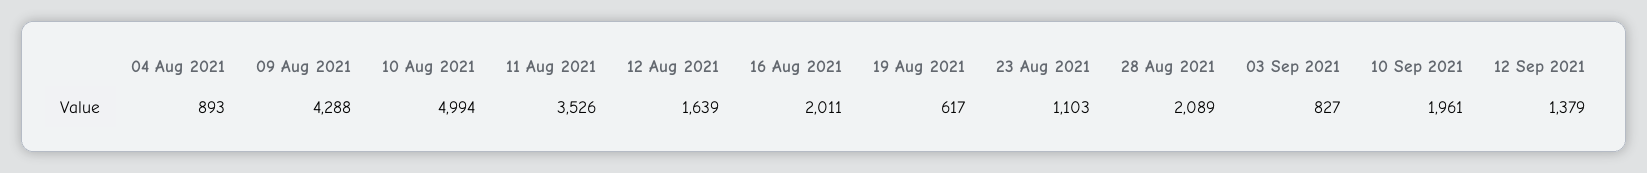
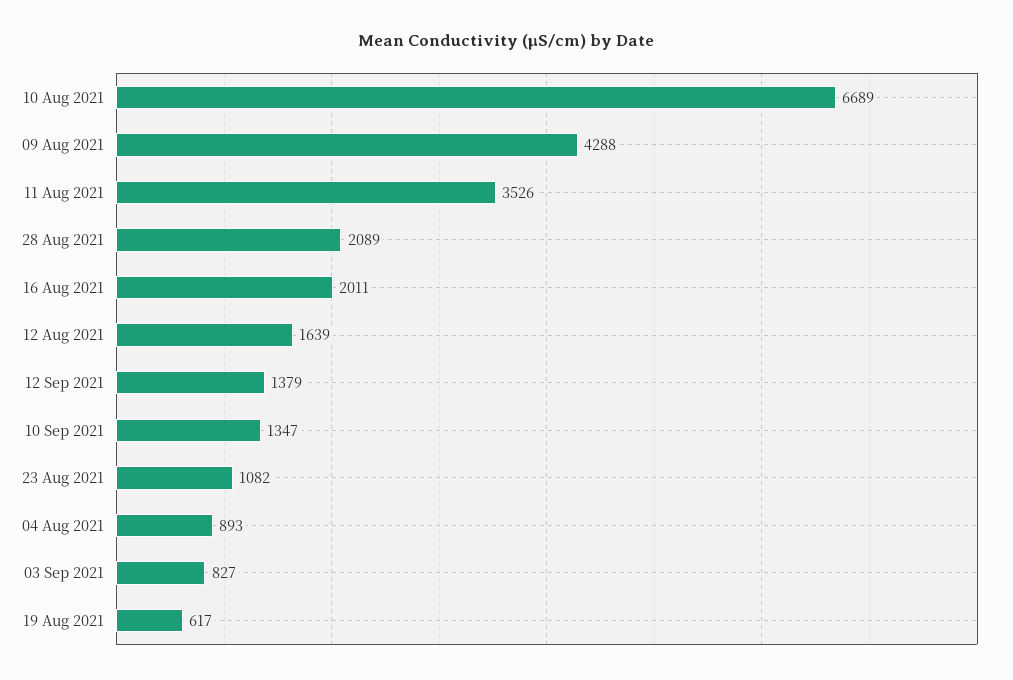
10 Aug 2021: 4994 -> 6689
23 Aug 2021: 1103 -> 1082
10 Sep 2021: 1961 -> 1347

